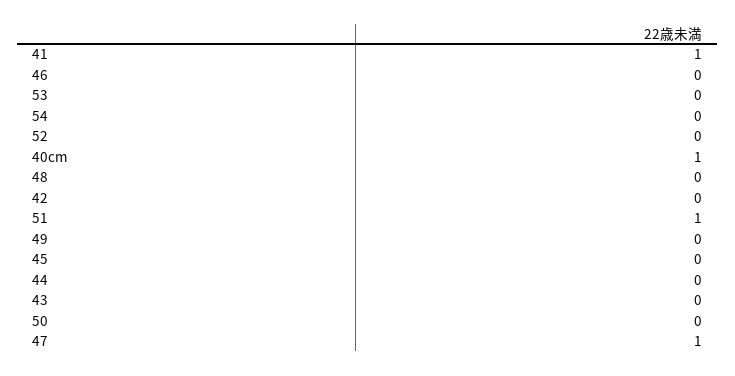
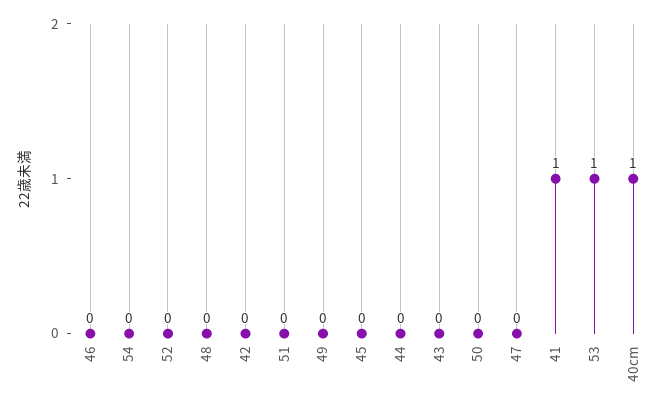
53: 0 -> 1
51: 1 -> 0
47: 1 -> 0

